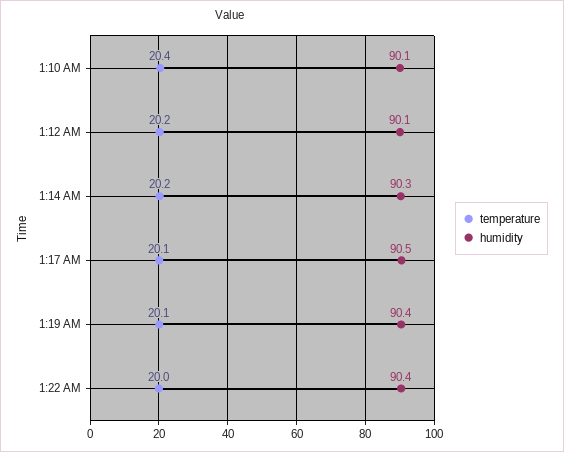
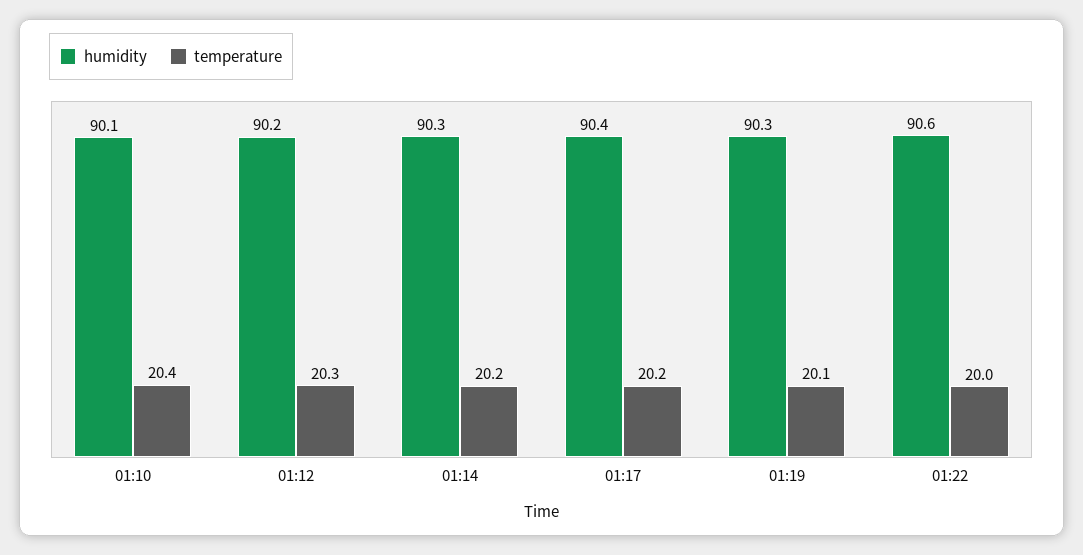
temperature, 1:12 AM: 20.2 -> 20.3
humidity, 1:12 AM: 90.1 -> 90.2
temperature, 1:17 AM: 20.1 -> 20.2
humidity, 1:17 AM: 90.5 -> 90.4
humidity, 1:19 AM: 90.4 -> 90.3
humidity, 1:22 AM: 90.4 -> 90.6

